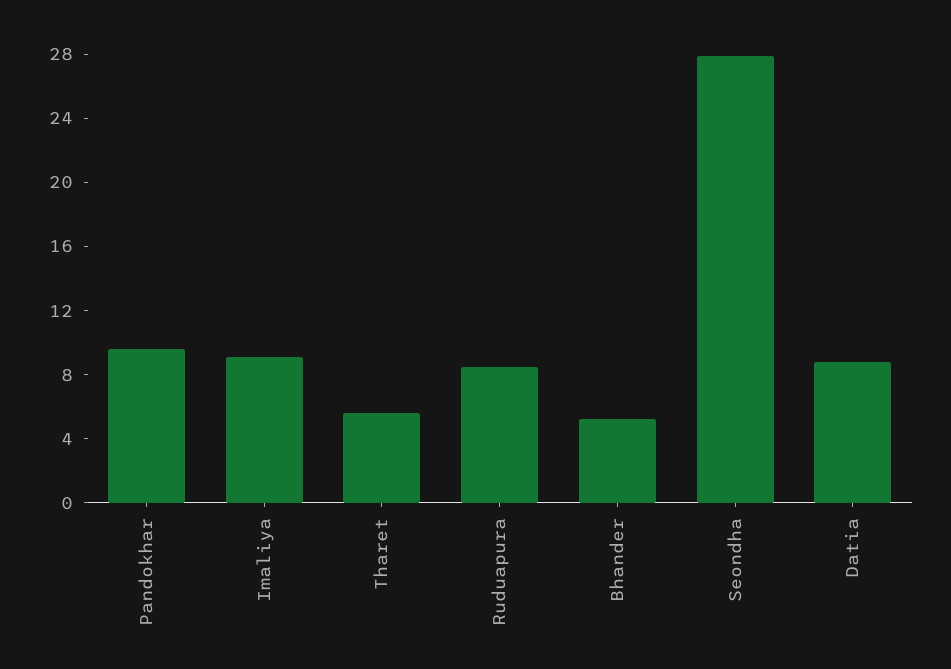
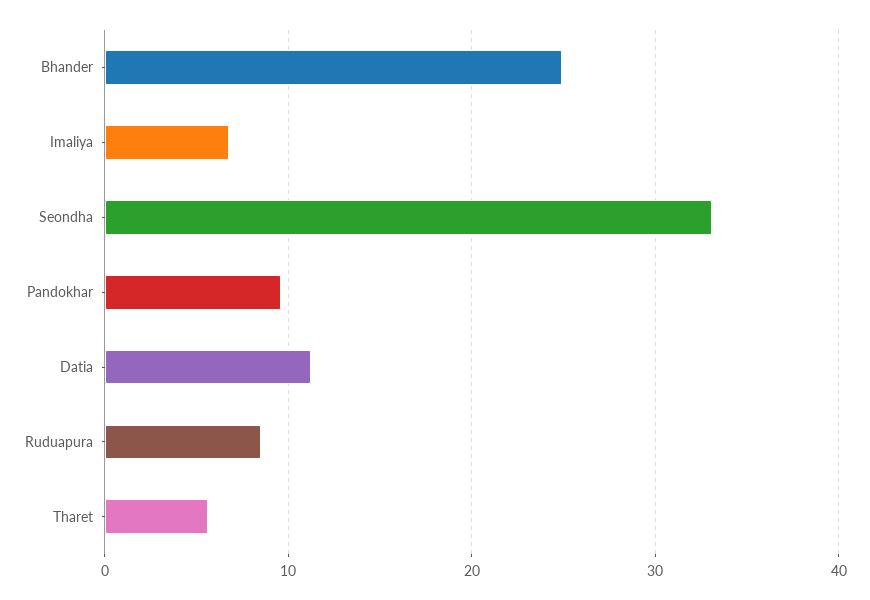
Imaliya: 9 -> 7
Bhander: 5 -> 25
Seondha: 28 -> 33
Datia: 9 -> 11

